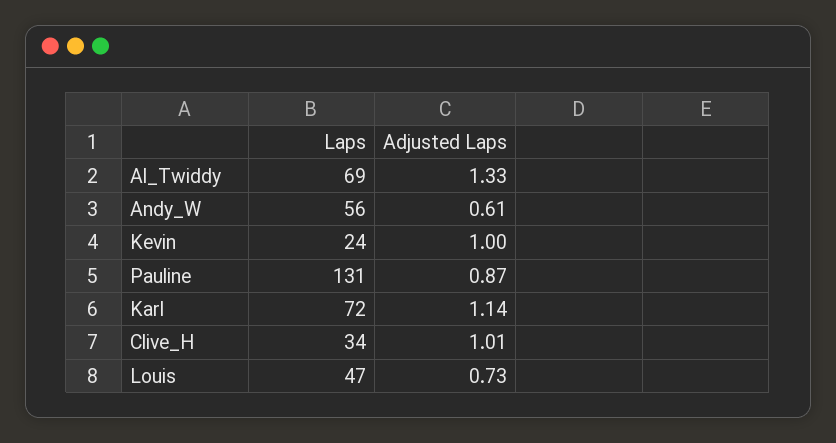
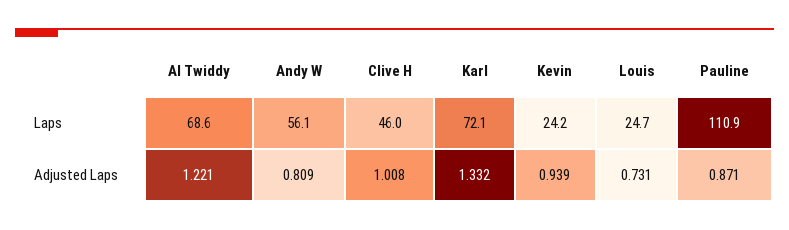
Adjusted Laps, Al_Twiddy: 1.33 -> 1.221
Adjusted Laps, Andy_W: 0.61 -> 0.809
Adjusted Laps, Kevin: 1 -> 0.939
Laps, Pauline: 131 -> 110.9
Adjusted Laps, Karl: 1.14 -> 1.332
Laps, Clive_H: 34 -> 46
Laps, Louis: 47 -> 24.7

